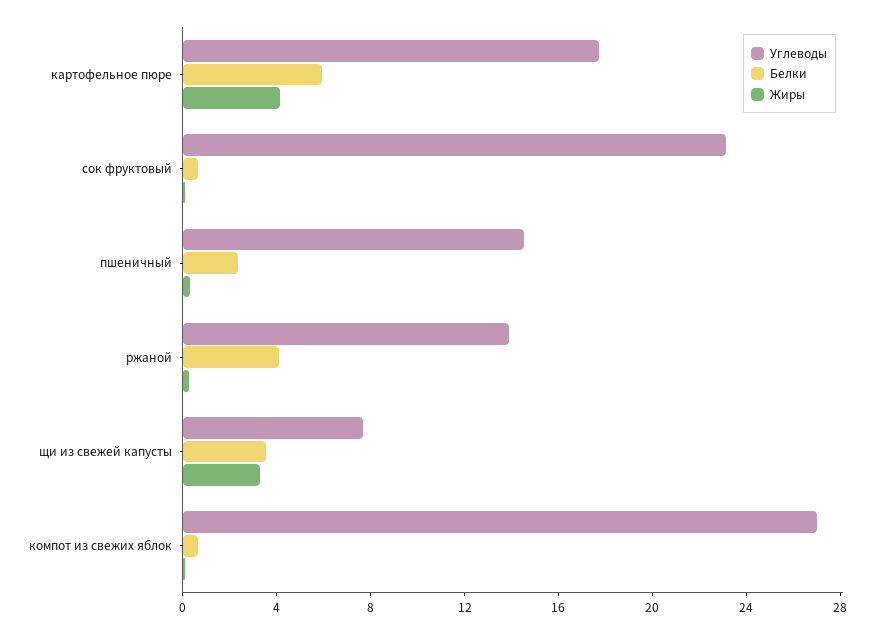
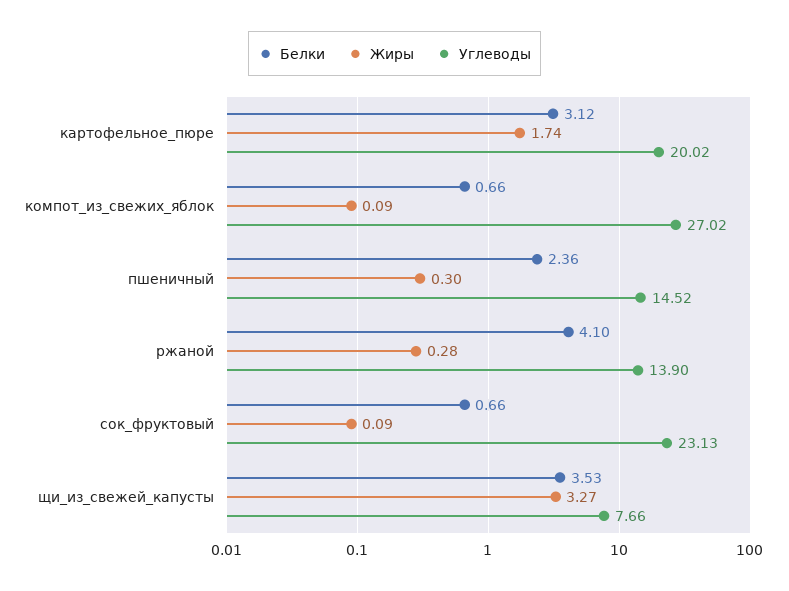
Углеводы, картофельное пюре: 18 -> 20.02
Белки, картофельное пюре: 6 -> 3.12
Жиры, картофельное пюре: 4 -> 1.74

